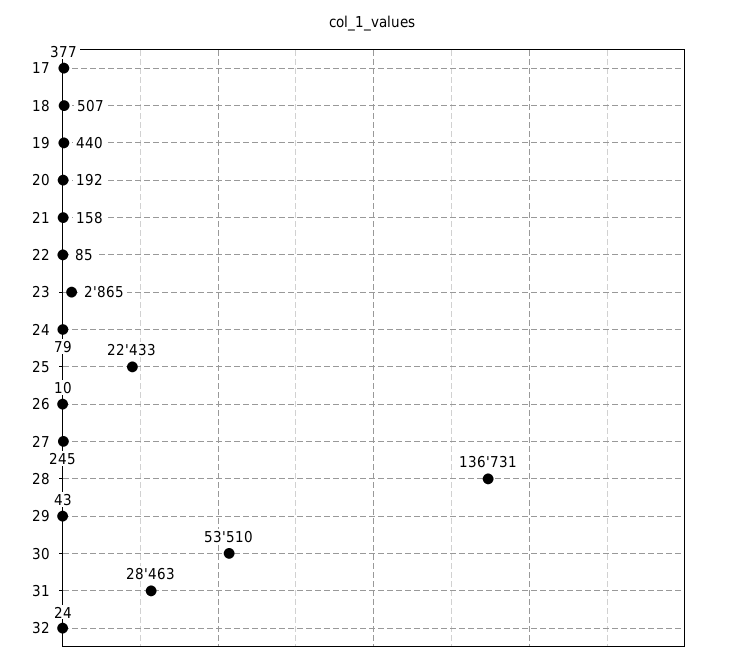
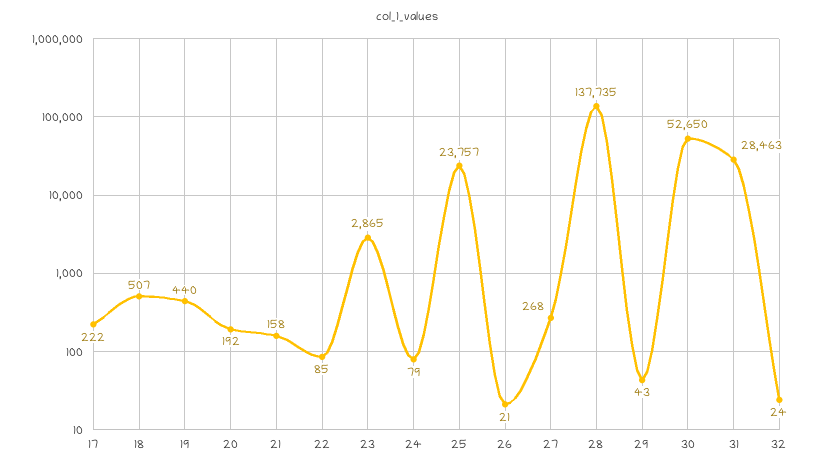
17: 377 -> 222
25: 22433 -> 23757
26: 10 -> 21
27: 245 -> 268
28: 136731 -> 137735
30: 53510 -> 52650

